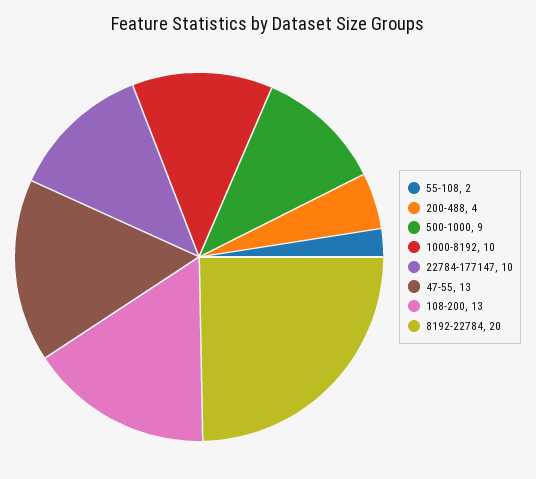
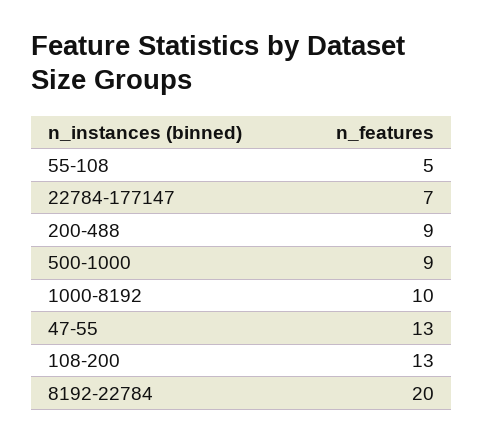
55-108: 2 -> 5
200-488: 4 -> 9
22784-177147: 10 -> 7

